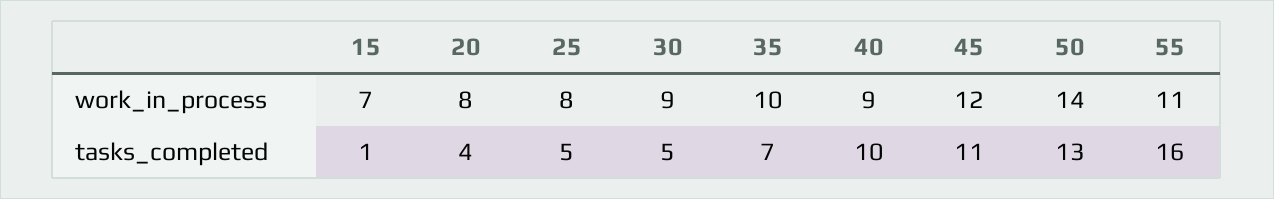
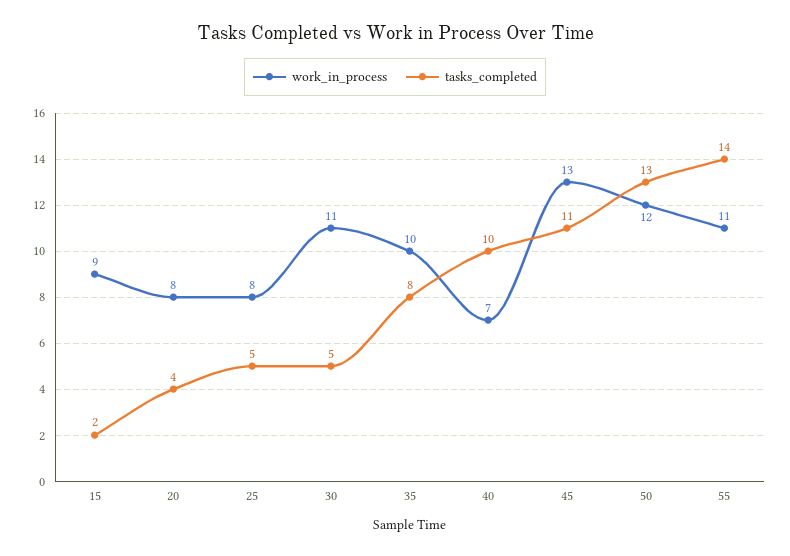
work_in_process, 15: 7 -> 9
work_in_process, 30: 9 -> 11
work_in_process, 40: 9 -> 7
work_in_process, 45: 12 -> 13
work_in_process, 50: 14 -> 12
tasks_completed, 15: 1 -> 2
tasks_completed, 35: 7 -> 8
tasks_completed, 55: 16 -> 14

